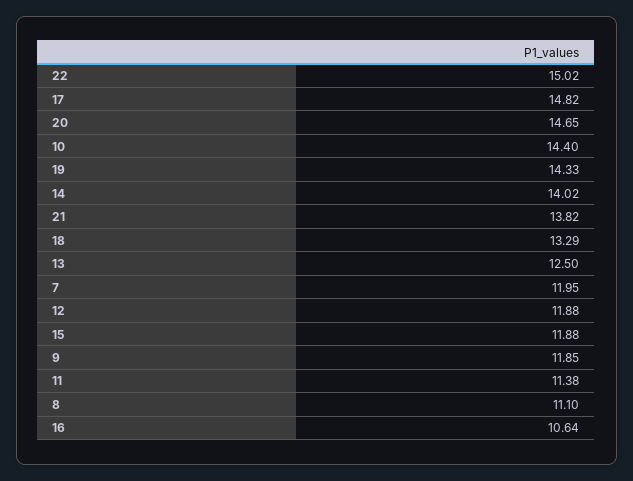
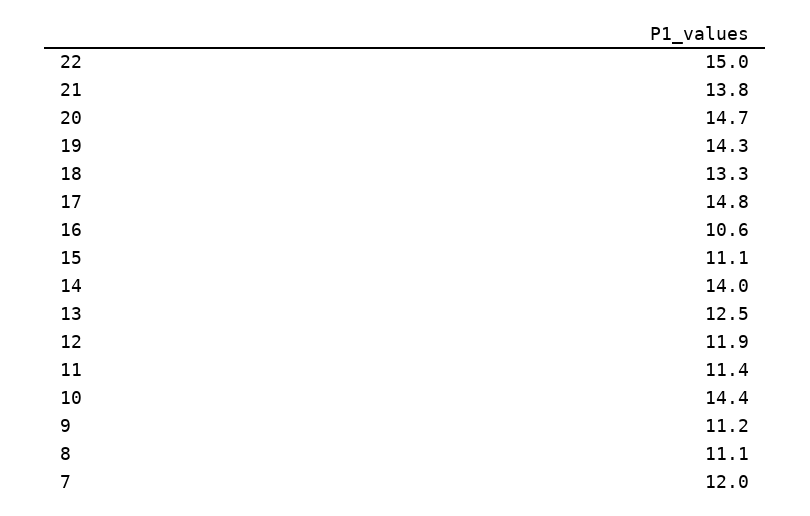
15: 11.88 -> 11.1
9: 11.85 -> 11.2

